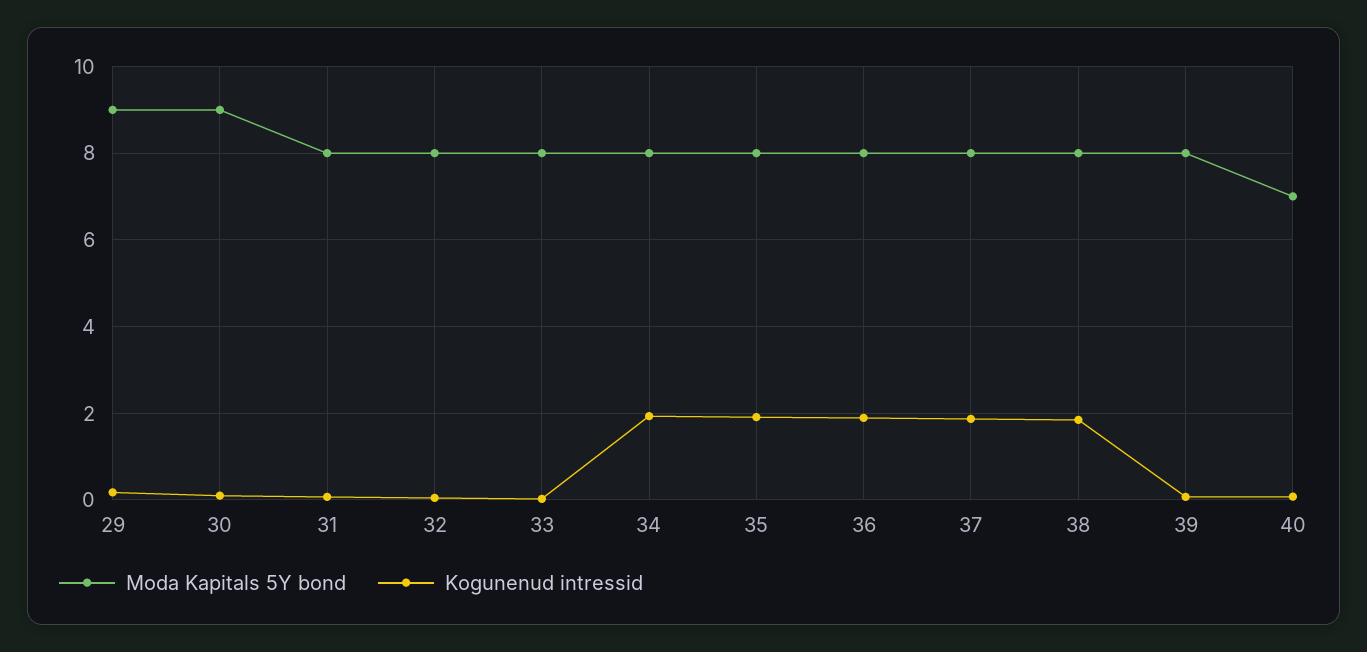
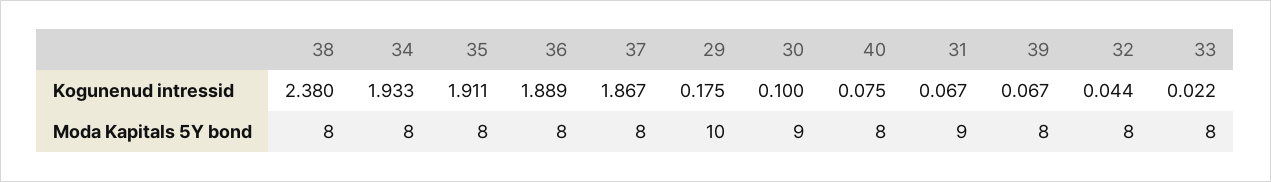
Moda Kapitals 5Y bond, 29: 9 -> 10
Moda Kapitals 5Y bond, 31: 8 -> 9
Kogunenud intressid, 38: 1.8 -> 2.38
Moda Kapitals 5Y bond, 40: 7 -> 8

